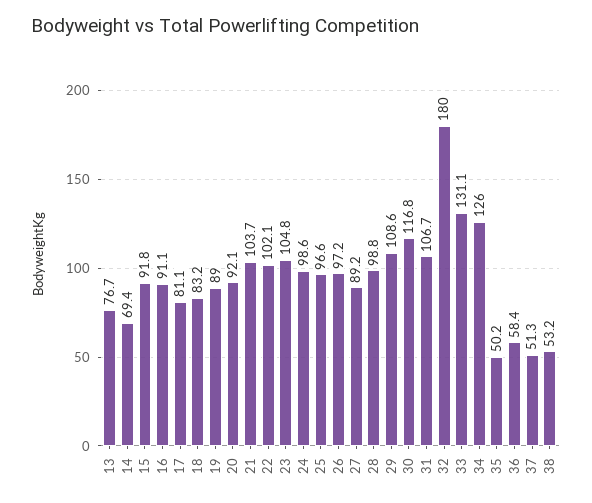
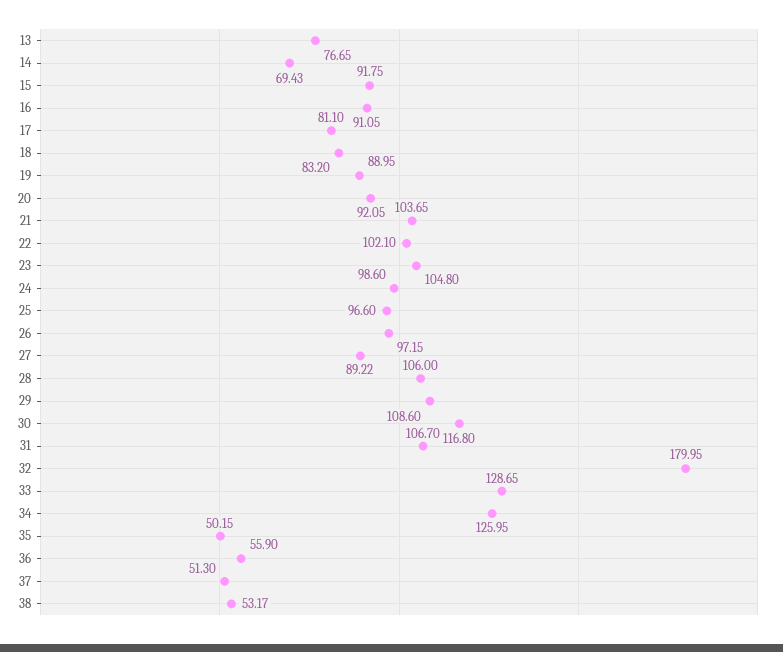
28: 98.8 -> 106
33: 131.1 -> 128.65
36: 58.4 -> 55.9

